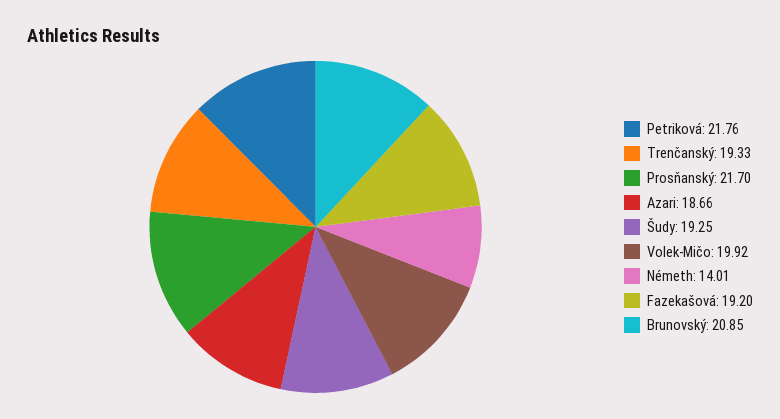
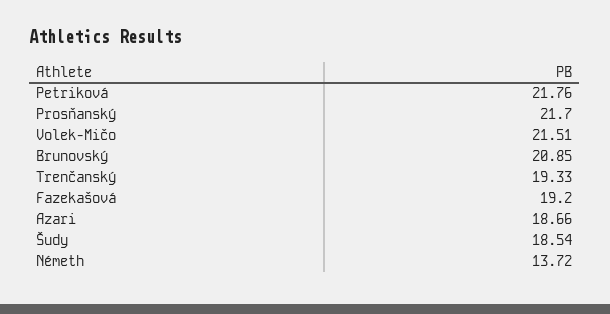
Šudy: 19.25 -> 18.54
Volek-Mičo: 19.92 -> 21.51
Németh: 14.01 -> 13.72

